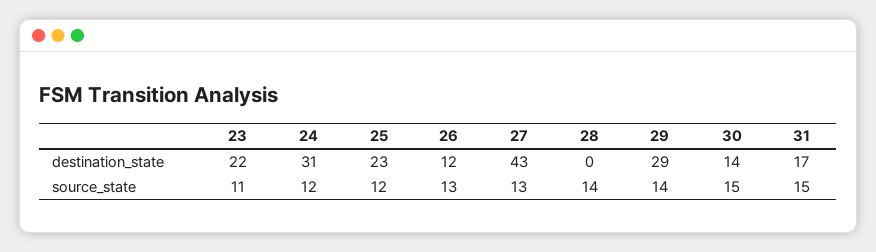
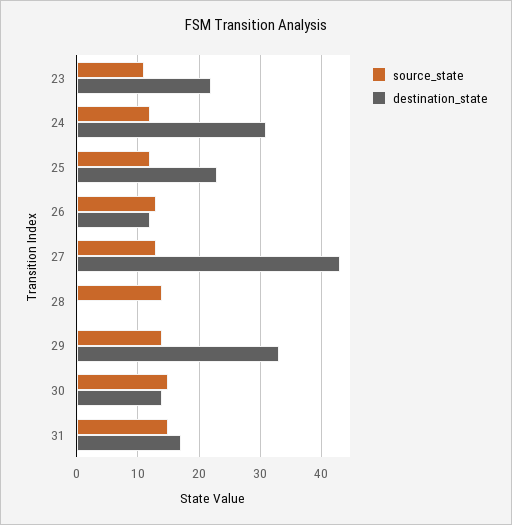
destination_state, 29: 29 -> 33

